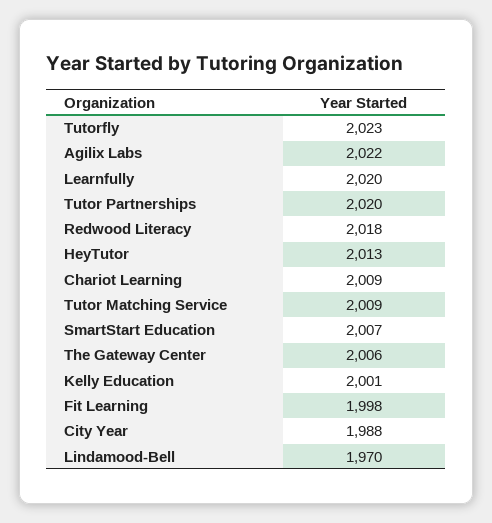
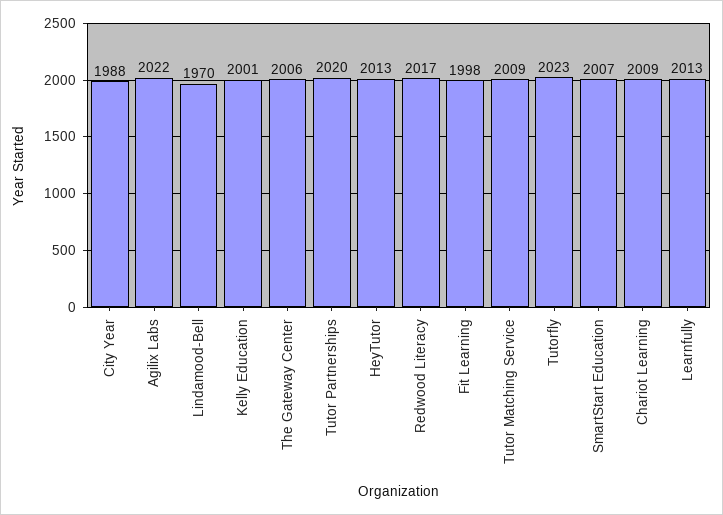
Learnfully: 2020 -> 2013
Redwood Literacy: 2018 -> 2017

